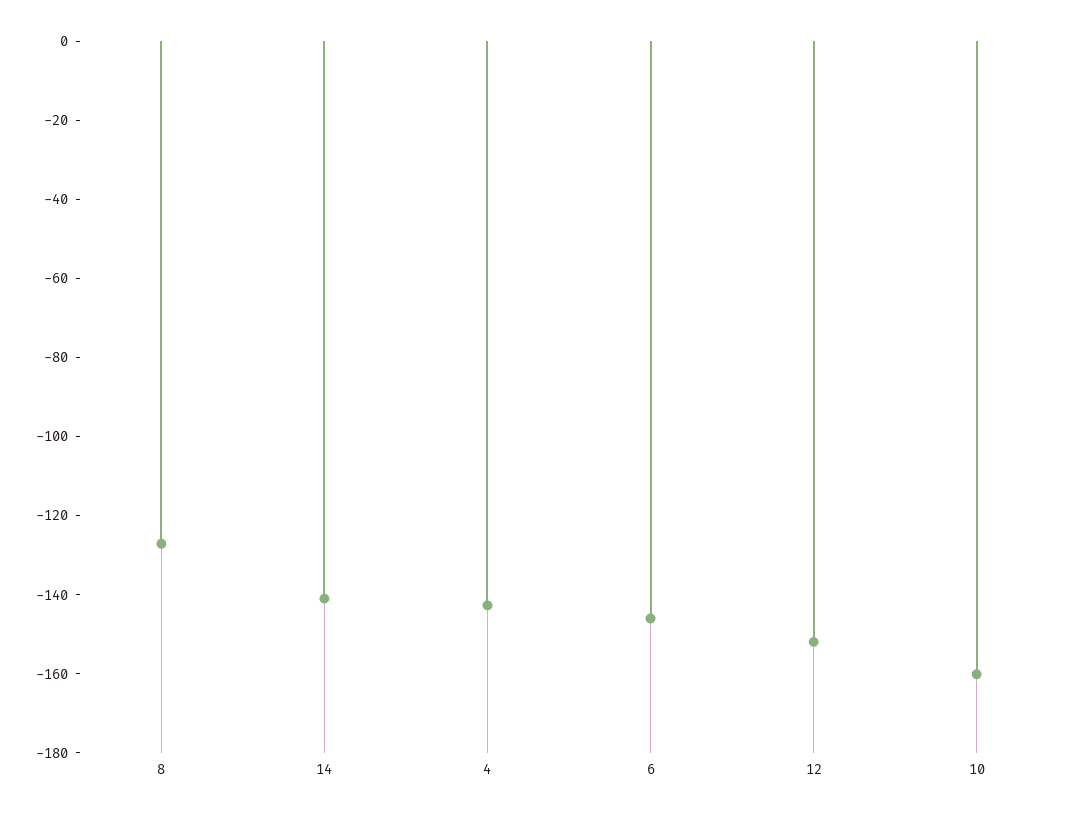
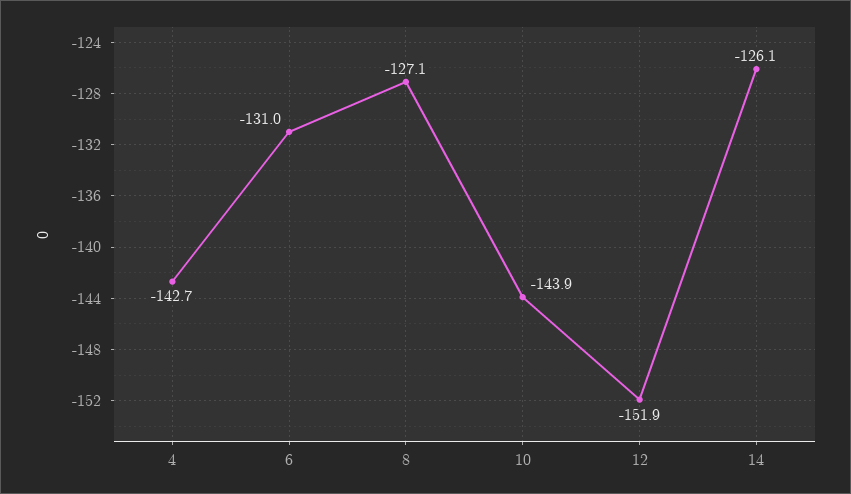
14: -140 -> -126.1
6: -145 -> -131
10: -160 -> -143.9

